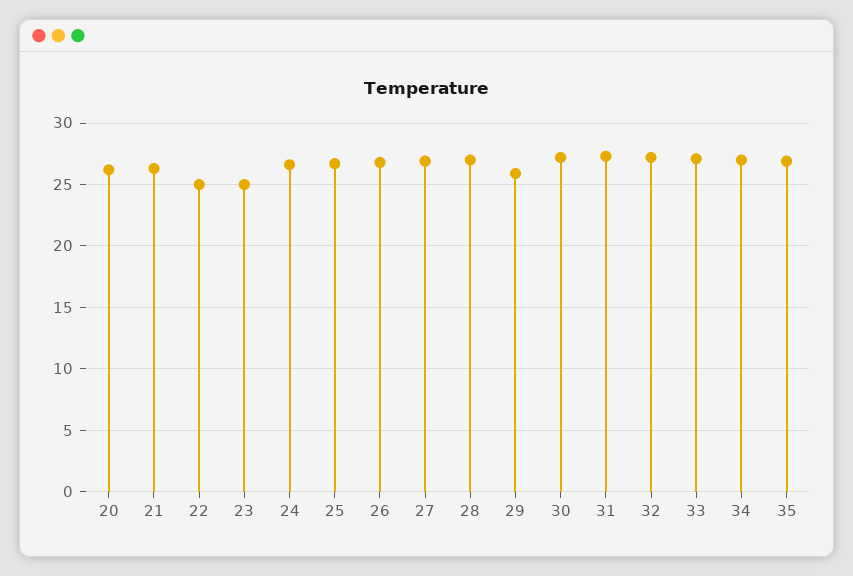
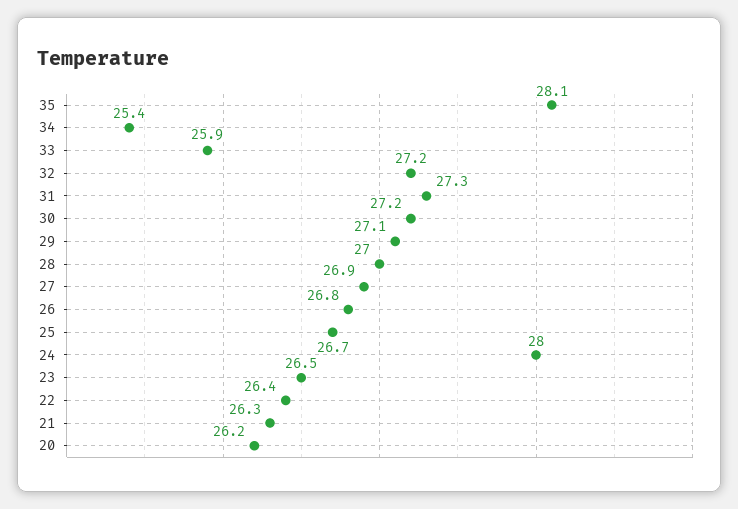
22: 25 -> 26.4
23: 25 -> 26.5
24: 26.5 -> 28
29: 26 -> 27.1
33: 27 -> 25.9
34: 27 -> 25.4
35: 27 -> 28.1

